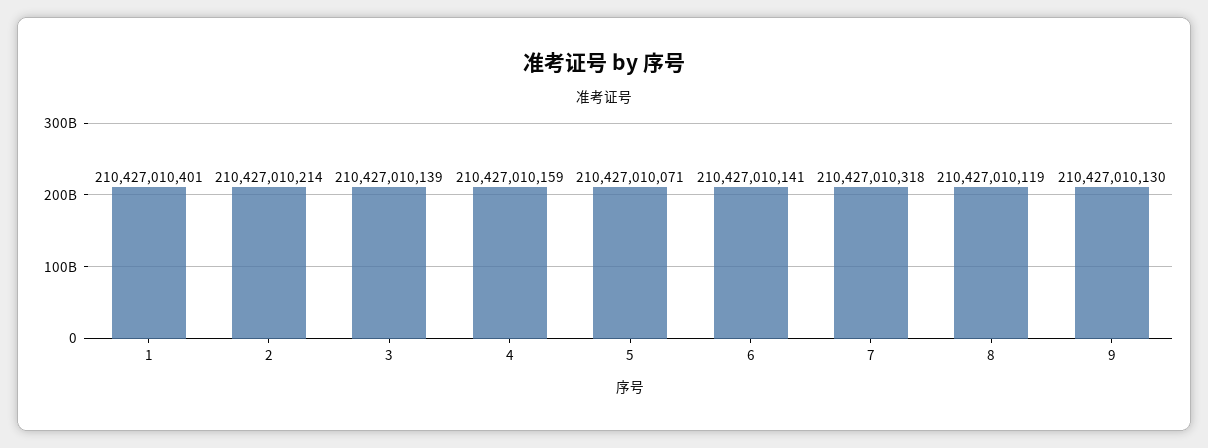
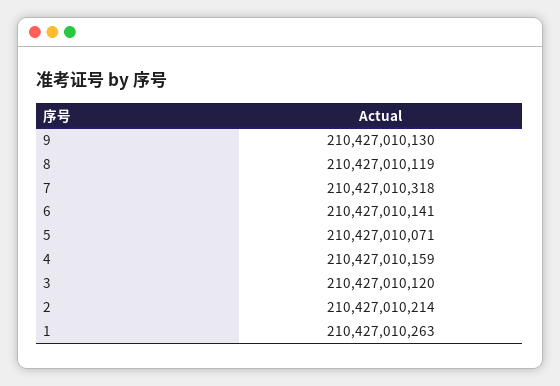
1: 210427010401 -> 210427010263
3: 210427010139 -> 210427010120

